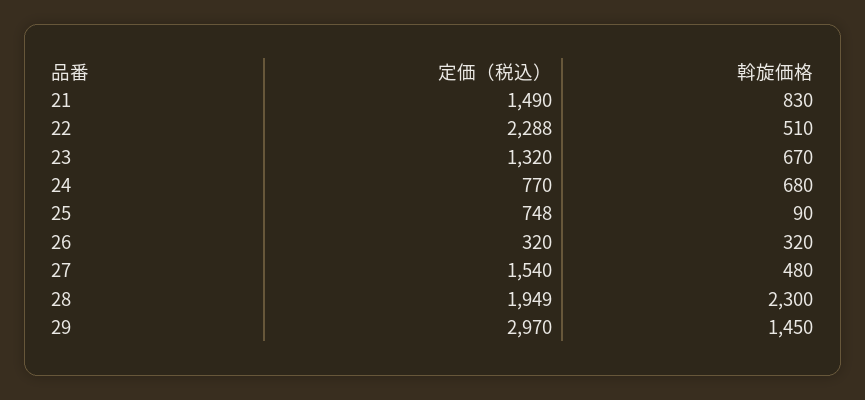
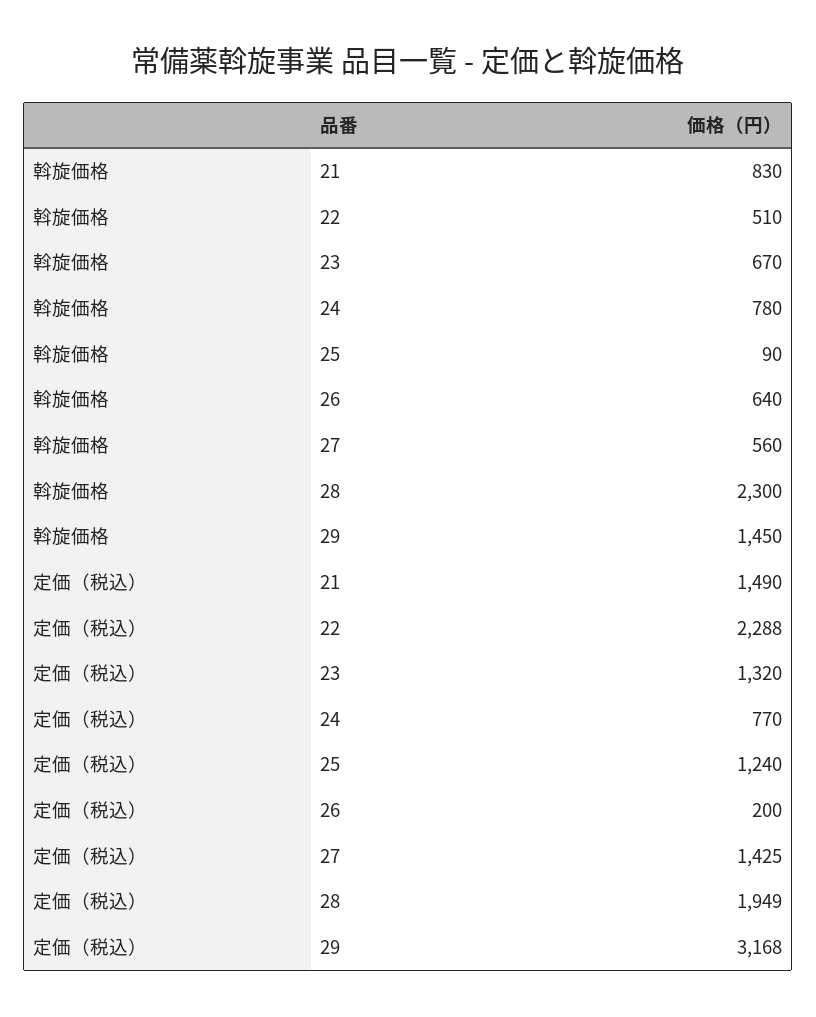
斡旋価格, 24: 680 -> 780
定価（税込）, 25: 748 -> 1240
定価（税込）, 26: 320 -> 200
斡旋価格, 26: 320 -> 640
定価（税込）, 27: 1540 -> 1425
斡旋価格, 27: 480 -> 560
定価（税込）, 29: 2970 -> 3168

